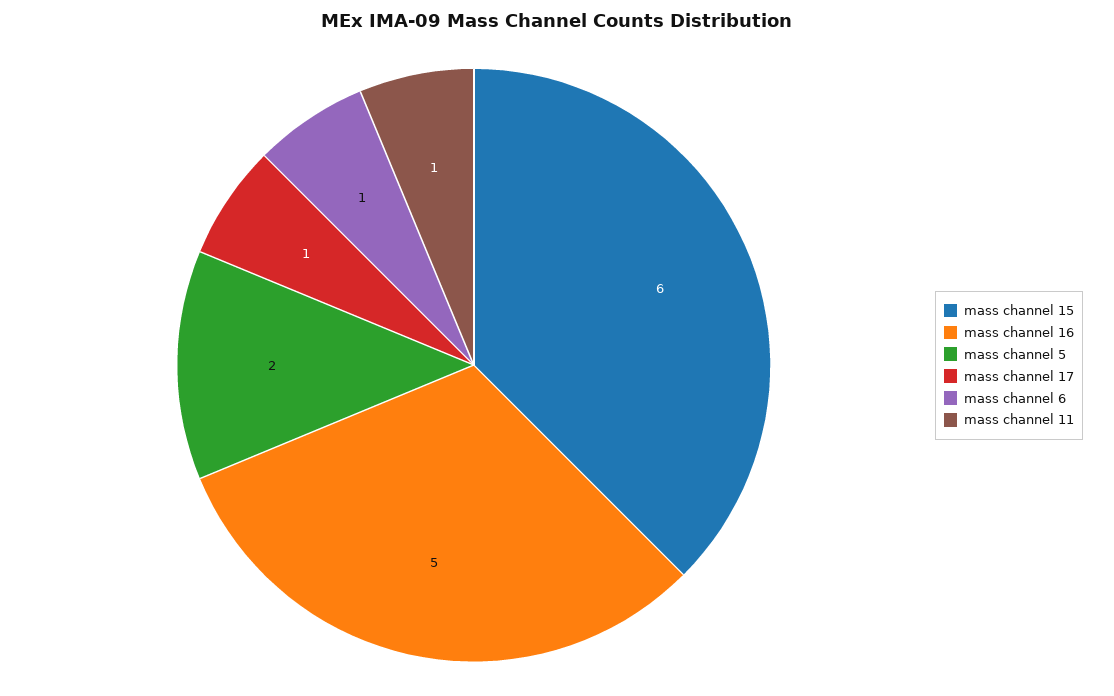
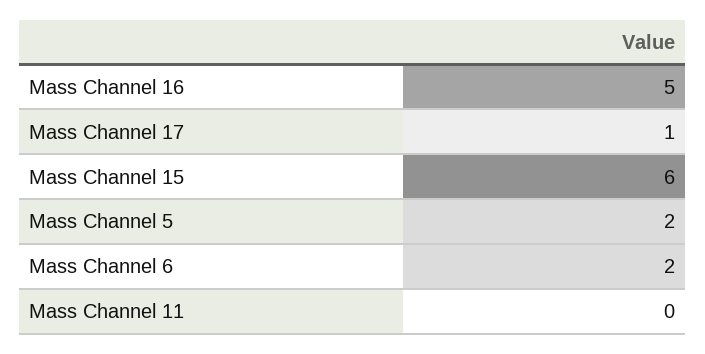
mass channel 6: 1 -> 2
mass channel 11: 1 -> 0

